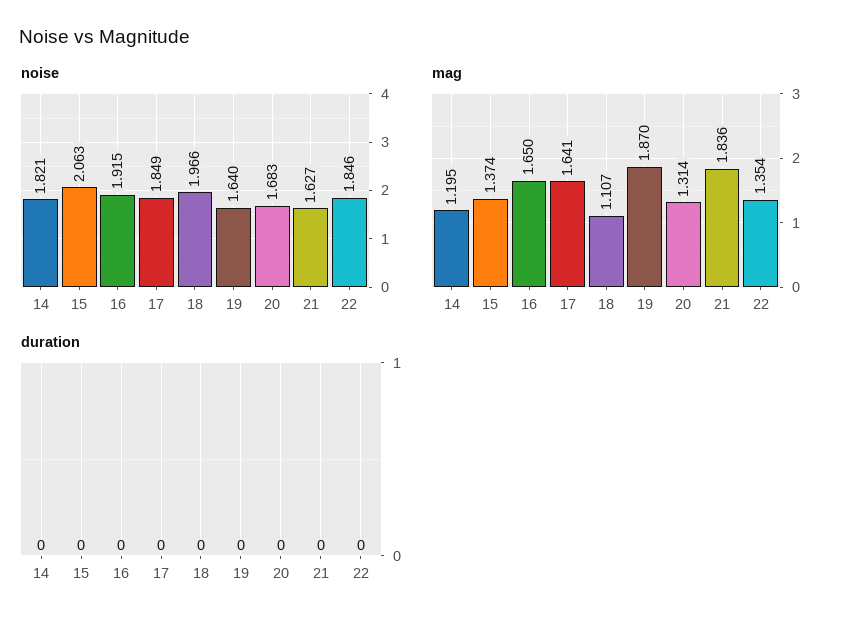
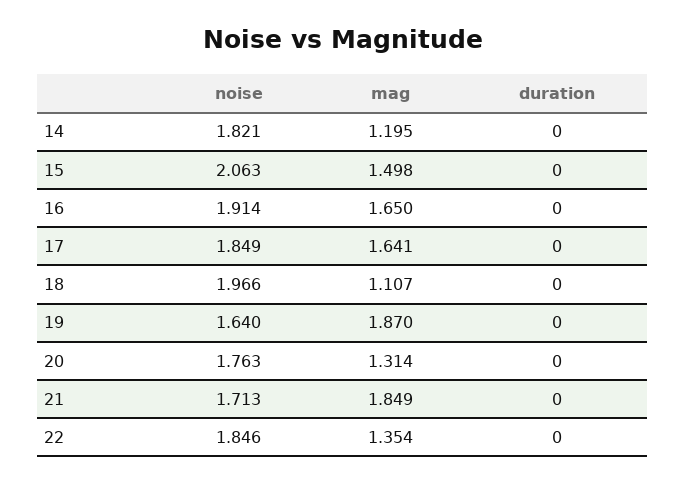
noise, 16: 1.915 -> 1.914
noise, 20: 1.683 -> 1.763
noise, 21: 1.627 -> 1.713
mag, 15: 1.374 -> 1.498
mag, 21: 1.836 -> 1.849

